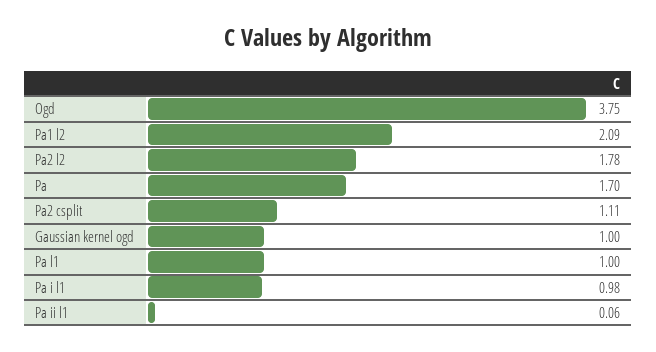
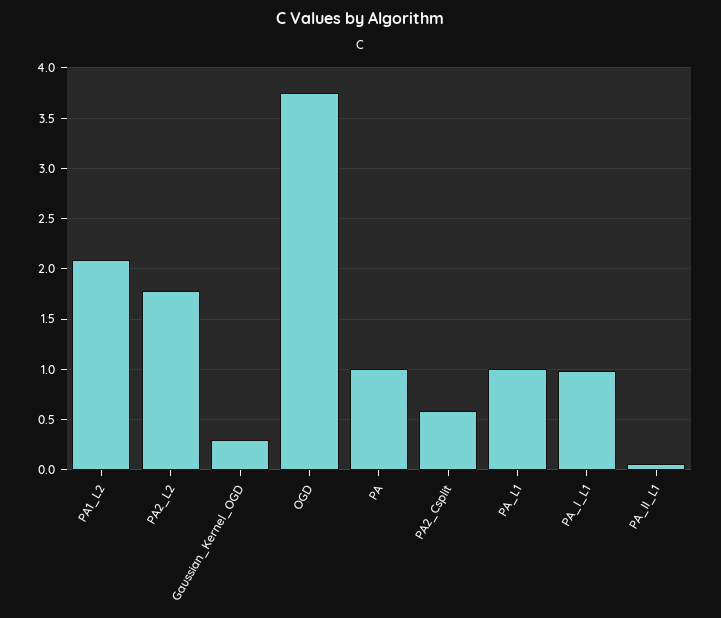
Pa: 1.7 -> 1
Pa2 csplit: 1.11 -> 0.6
Gaussian kernel ogd: 1 -> 0.3

